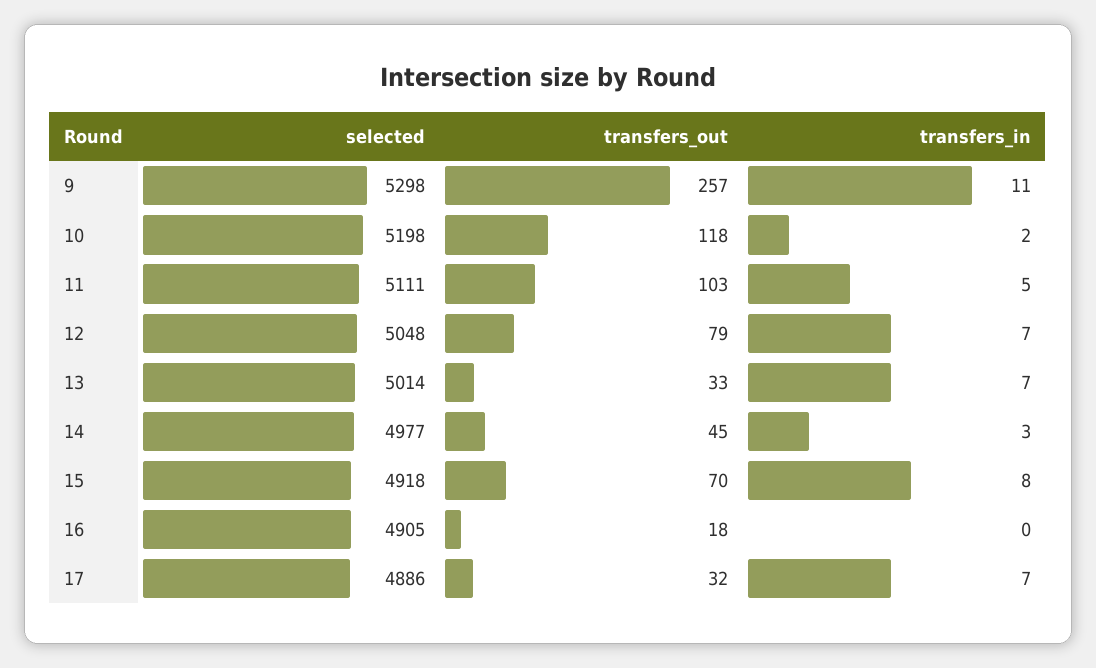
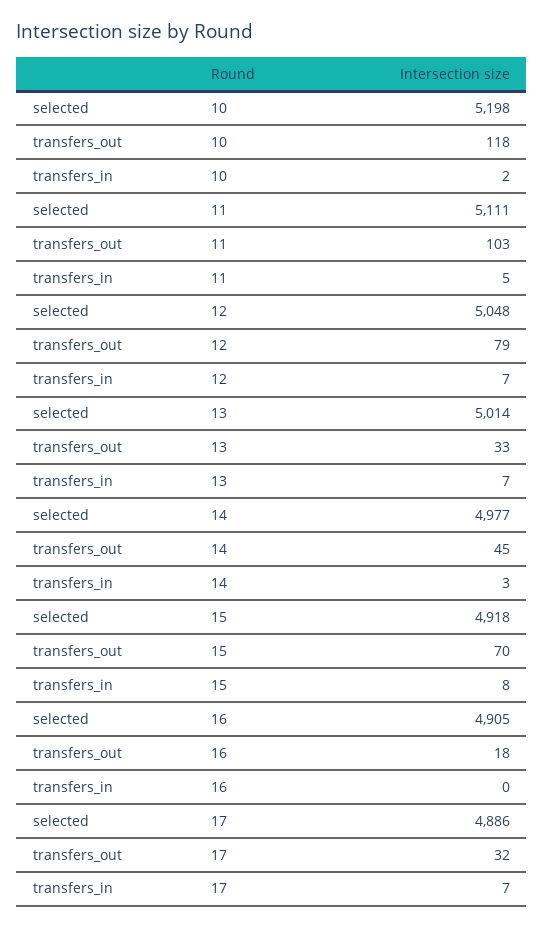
selected, 9: 5298 -> none
transfers_out, 9: 257 -> none
transfers_in, 9: 11 -> none

